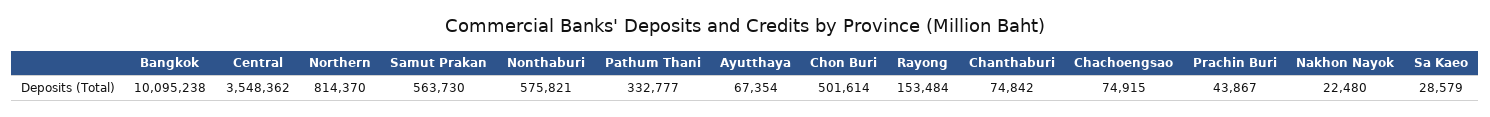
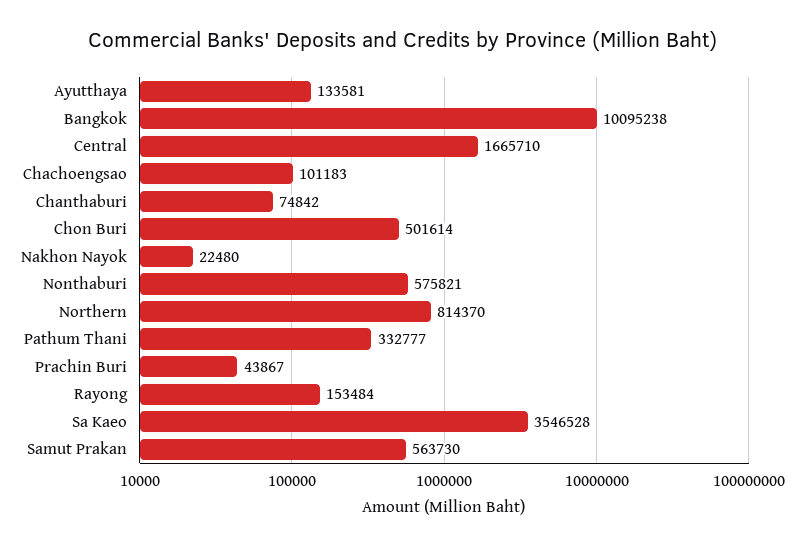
Central: 3548362 -> 1665710
Ayutthaya: 67354 -> 133581
Chachoengsao: 74915 -> 101183
Sa Kaeo: 28579 -> 3546528

